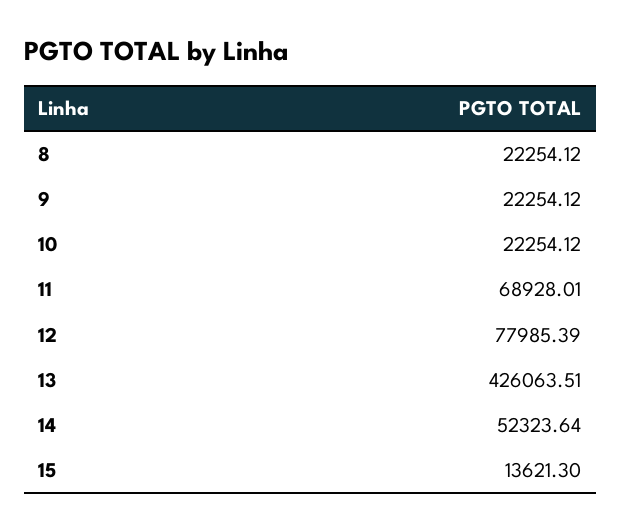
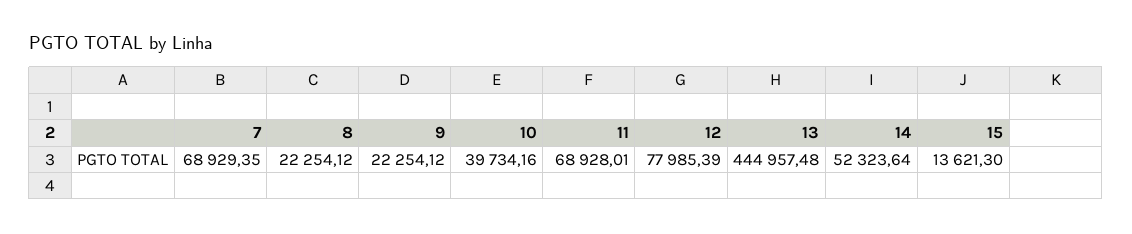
10: 22254.12 -> 39734.16
13: 426063.51 -> 444957.48
7: none -> 68929.35

